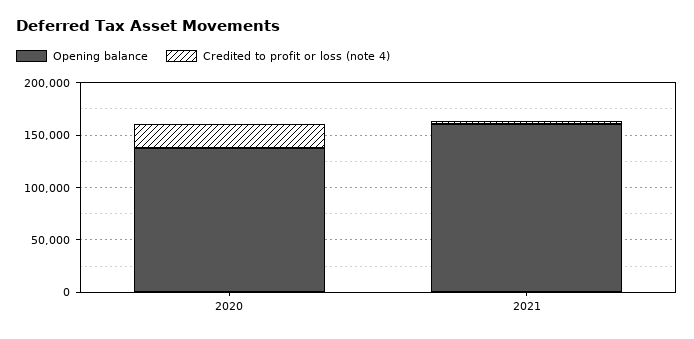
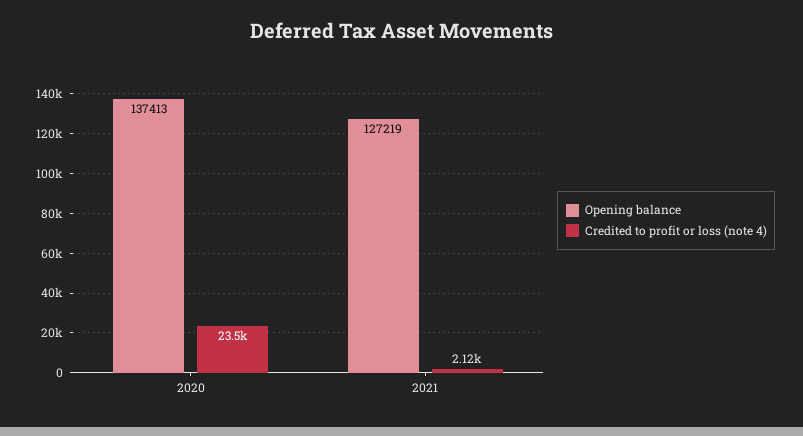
Opening balance, 2021: 160000 -> 127219

